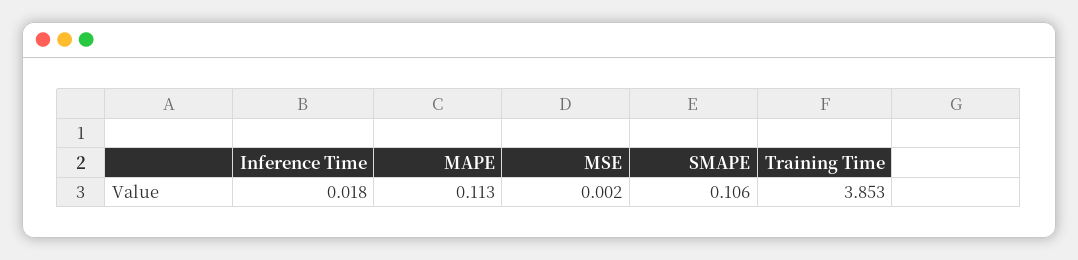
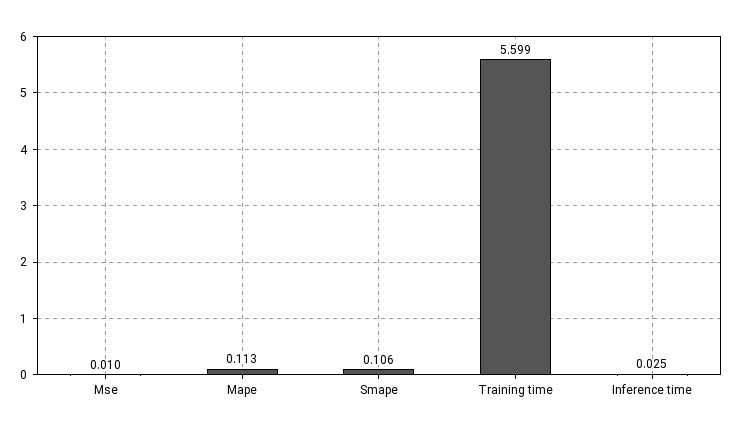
Inference Time: 0.018 -> 0.025
MSE: 0.002 -> 0.01
Training Time: 3.853 -> 5.599

